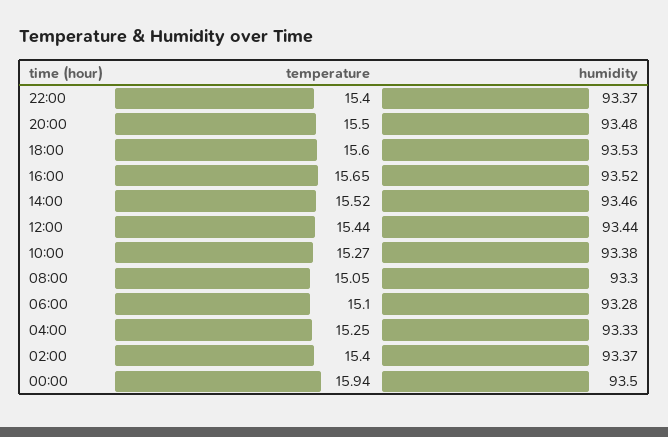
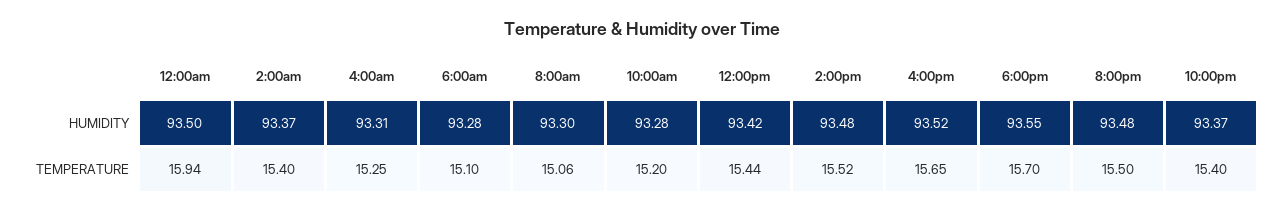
temperature, 18:00: 15.6 -> 15.7
humidity, 18:00: 93.53 -> 93.55
humidity, 14:00: 93.46 -> 93.48
humidity, 12:00: 93.44 -> 93.42
temperature, 10:00: 15.27 -> 15.2
humidity, 10:00: 93.38 -> 93.28
temperature, 08:00: 15.05 -> 15.06
humidity, 04:00: 93.33 -> 93.31

